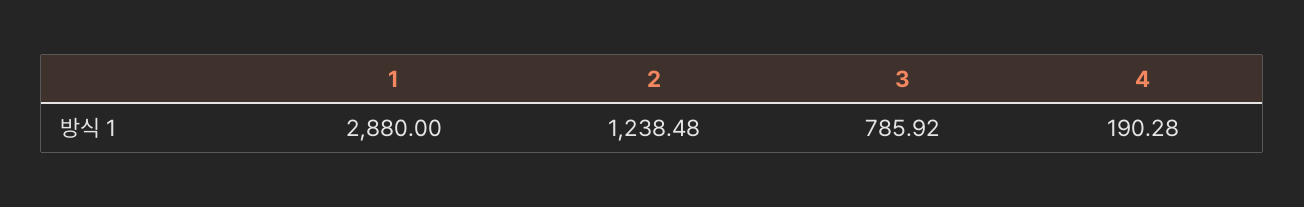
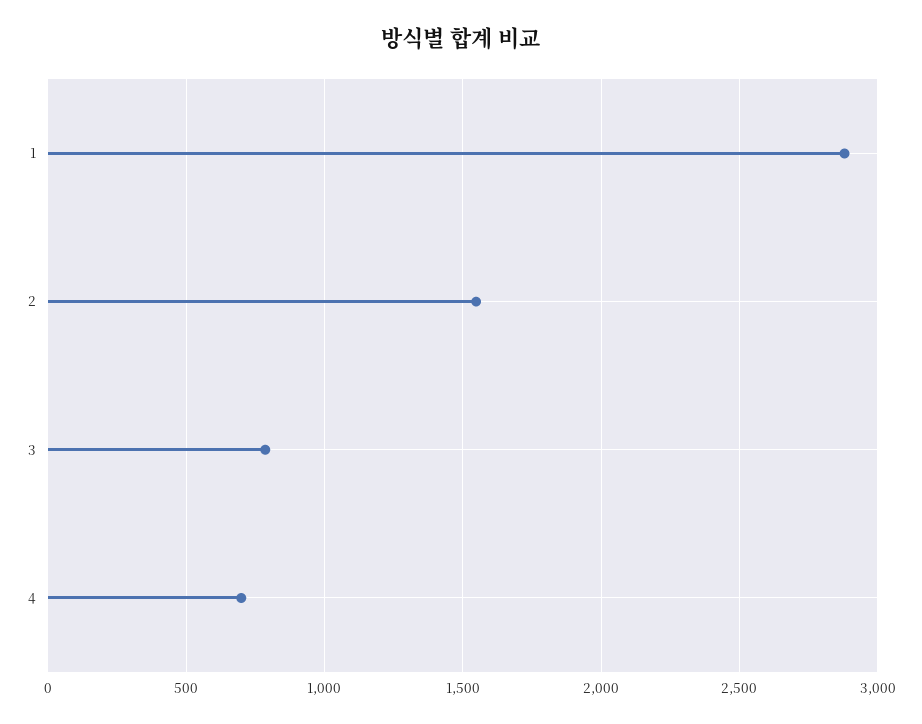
2: 1238.48 -> 1550
4: 190.28 -> 700

